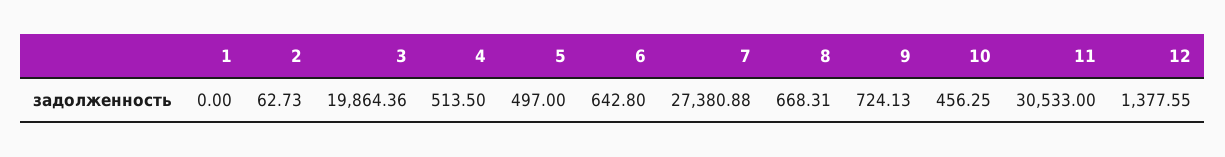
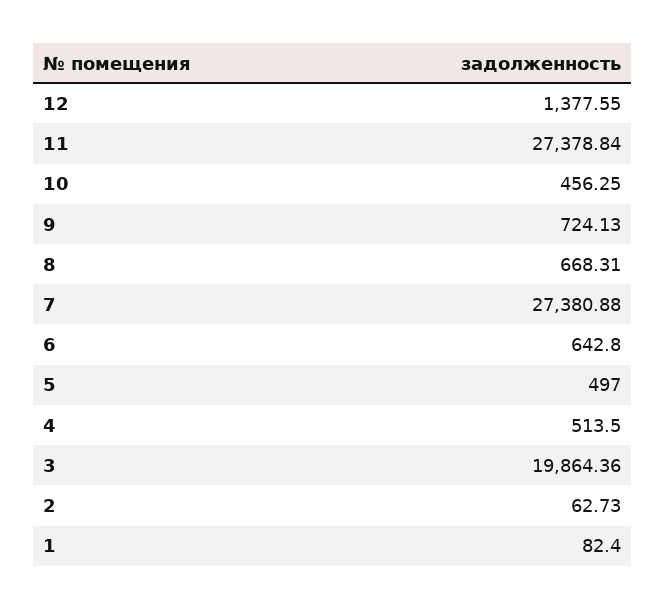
1: 0 -> 82.4
11: 30533 -> 27378.84

